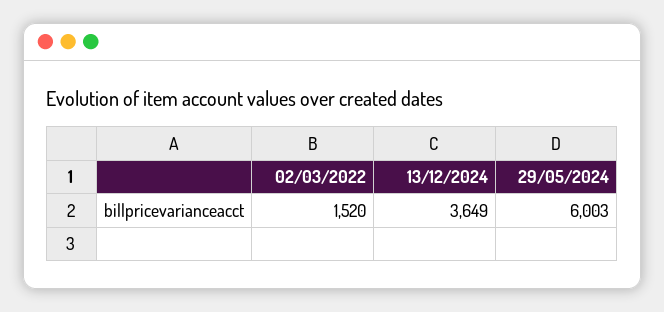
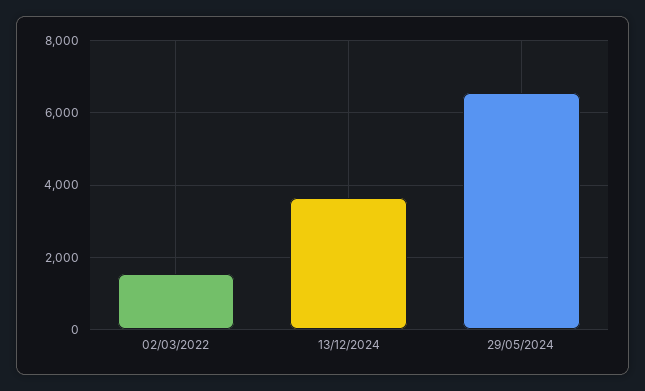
29/05/2024: 6003 -> 6600

